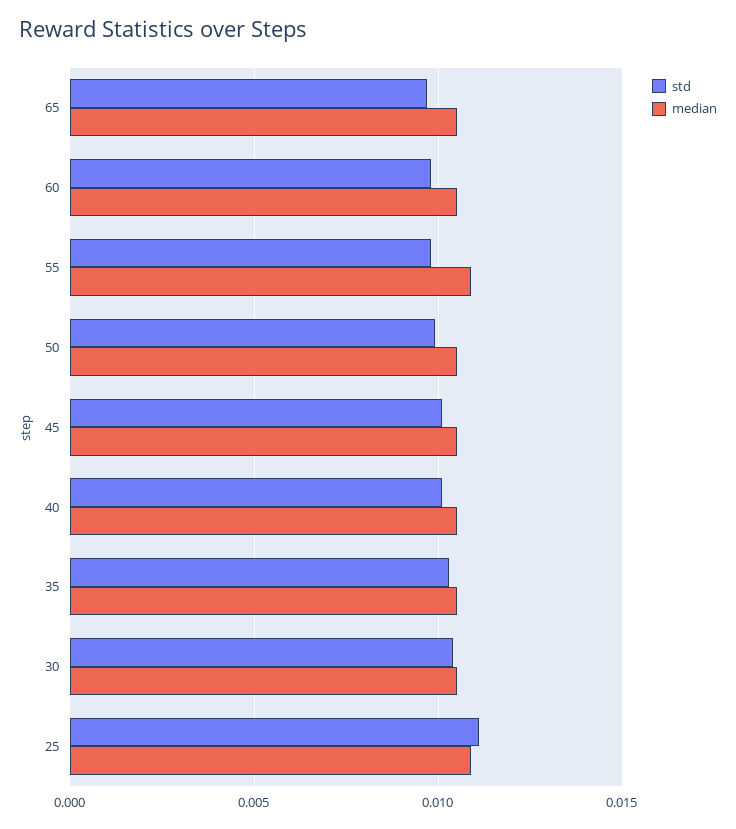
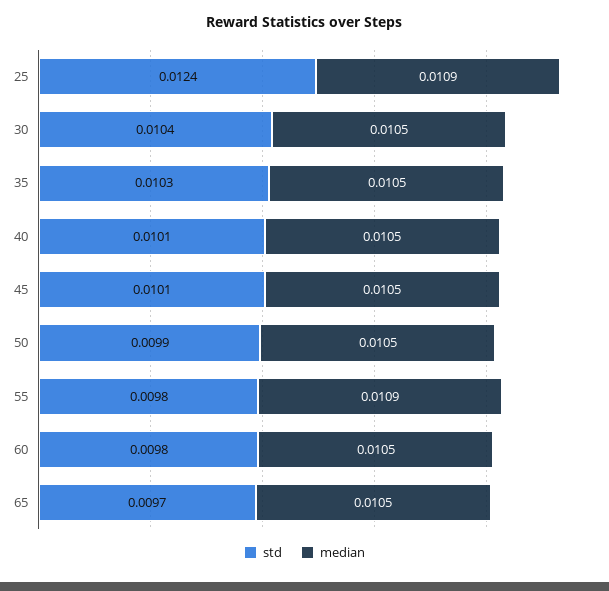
std, 25: 0.011 -> 0.0124

